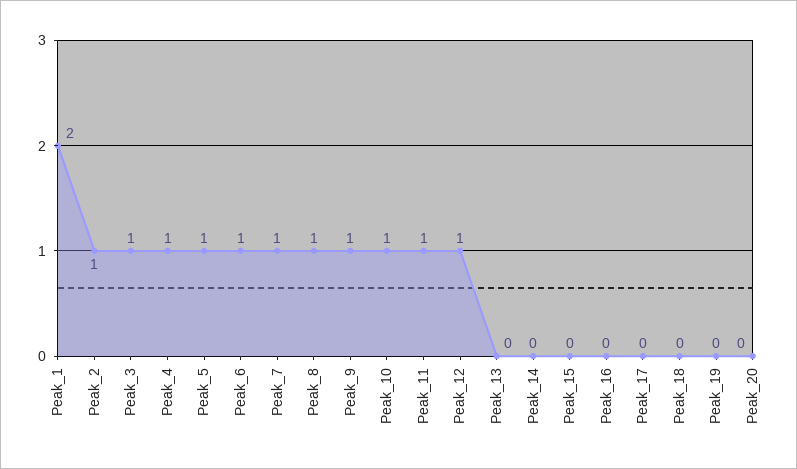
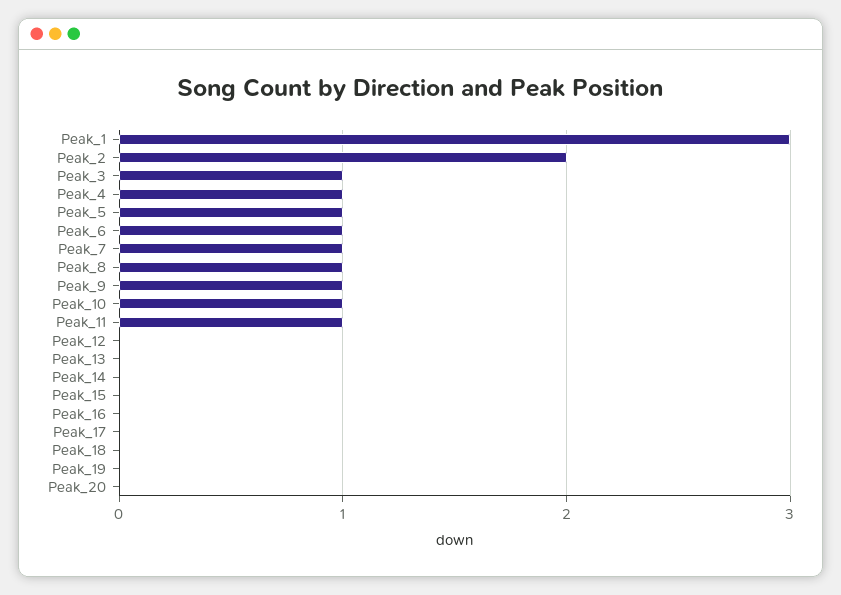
Peak_1: 2 -> 3
Peak_2: 1 -> 2
Peak_12: 1 -> 0

